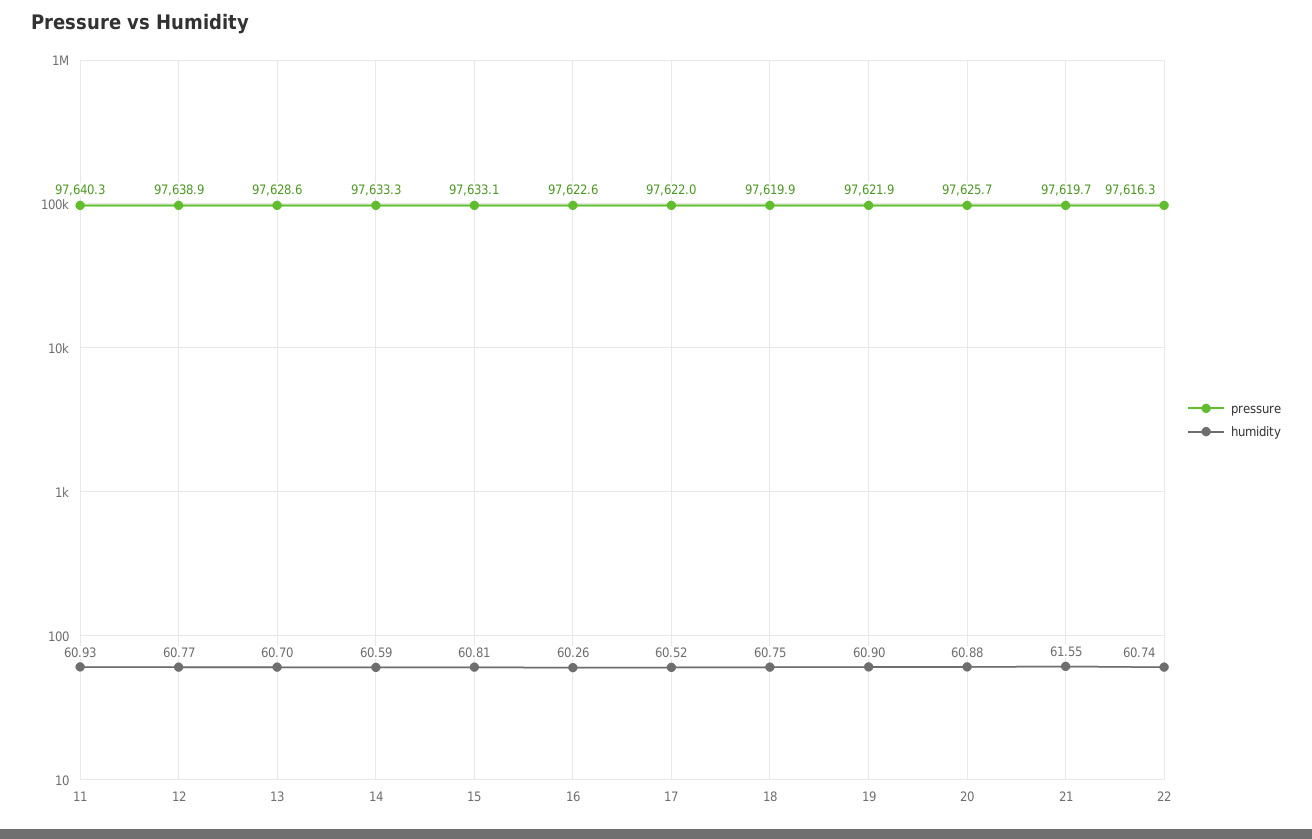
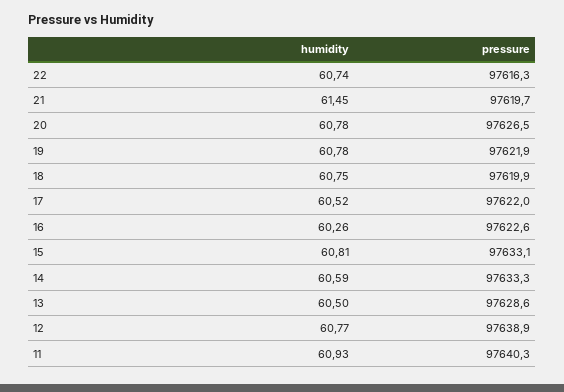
humidity, 13: 60.7 -> 60.5
humidity, 19: 60.9 -> 60.78
pressure, 20: 97625.7 -> 97626.5
humidity, 20: 60.88 -> 60.78
humidity, 21: 61.55 -> 61.45

